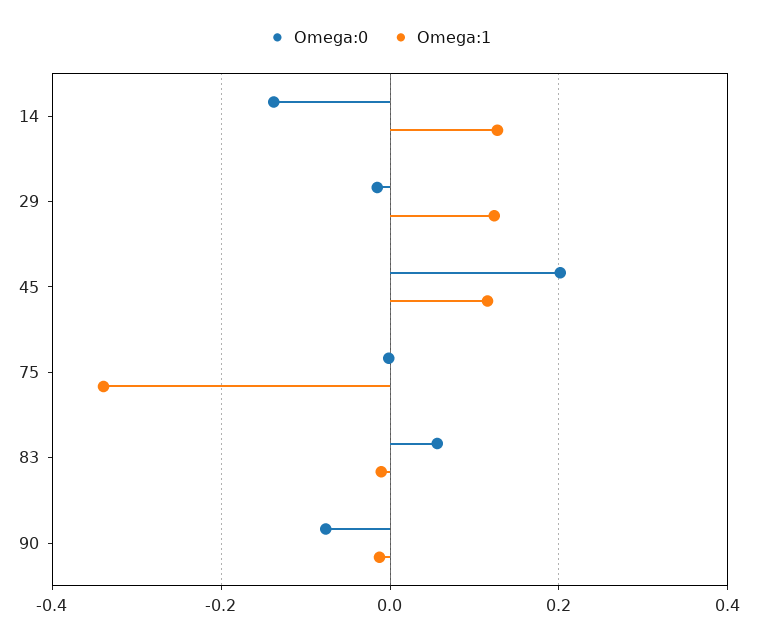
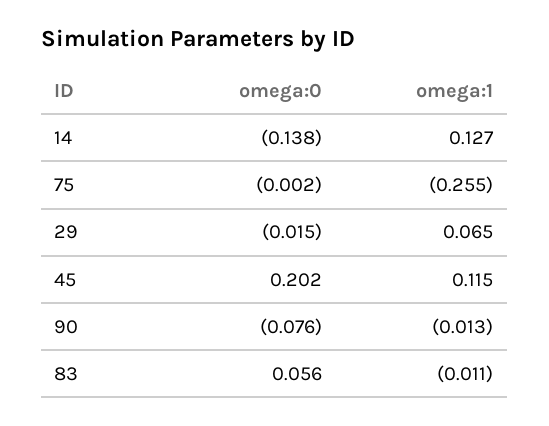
Omega:1, 29: 0.12 -> 0.065
Omega:1, 75: -0.34 -> -0.255

